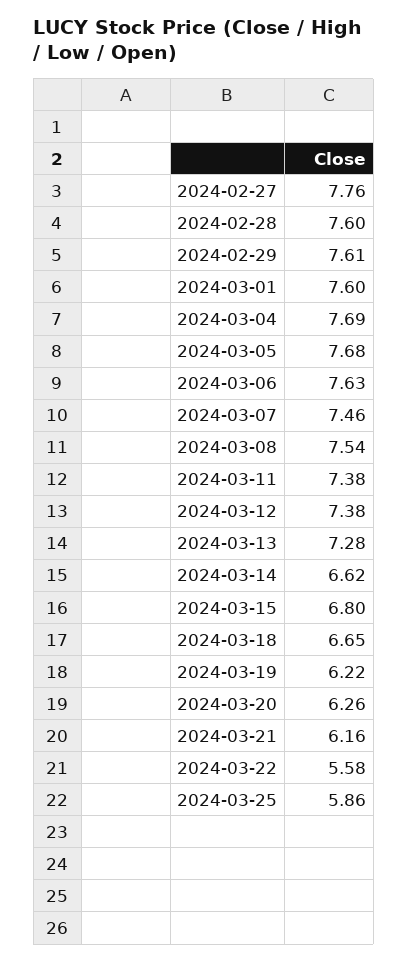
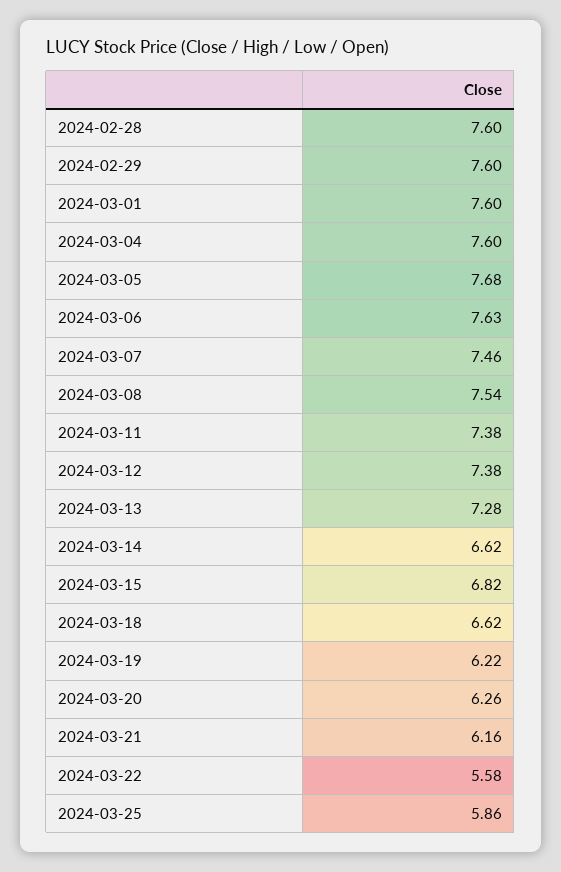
2024-02-27: 7.76 -> none
2024-02-29: 7.61 -> 7.6
2024-03-04: 7.69 -> 7.6
2024-03-15: 6.8 -> 6.82
2024-03-18: 6.65 -> 6.62

